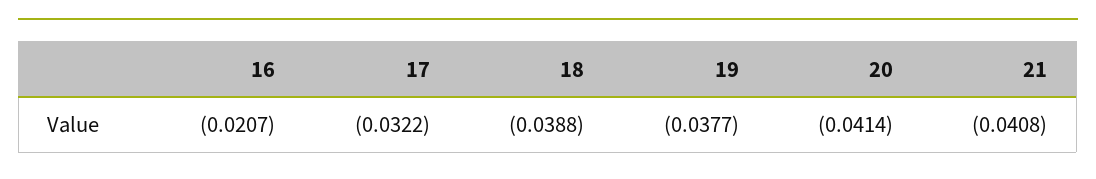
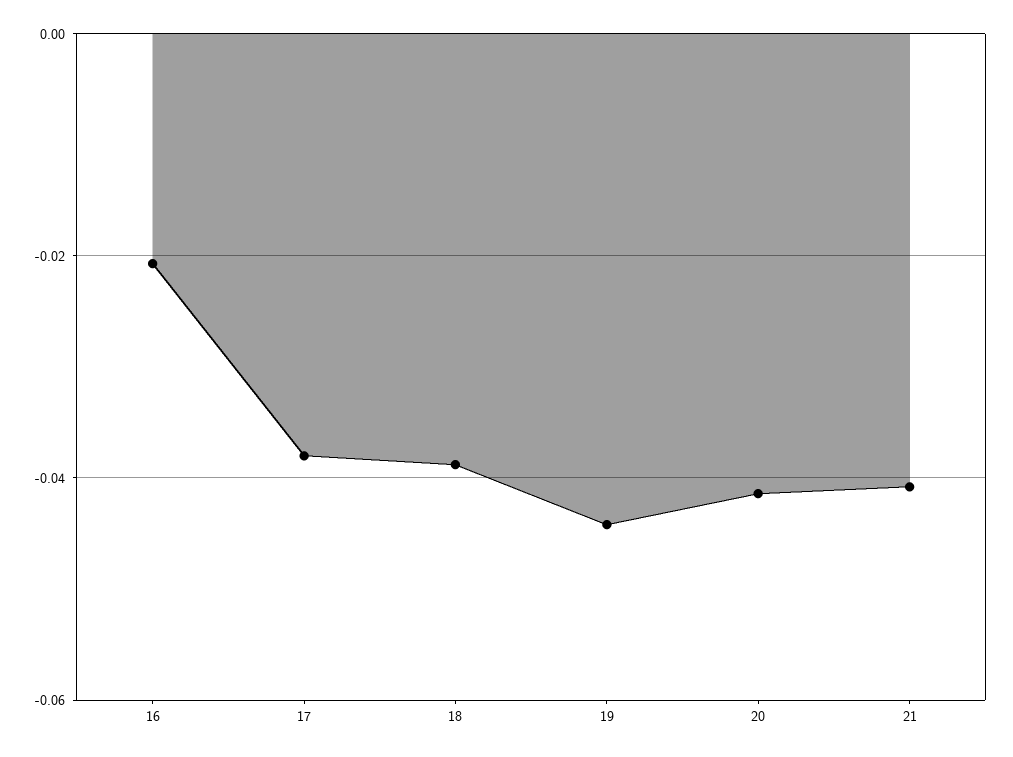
17: -0.0322 -> -0.038
19: -0.0377 -> -0.044

